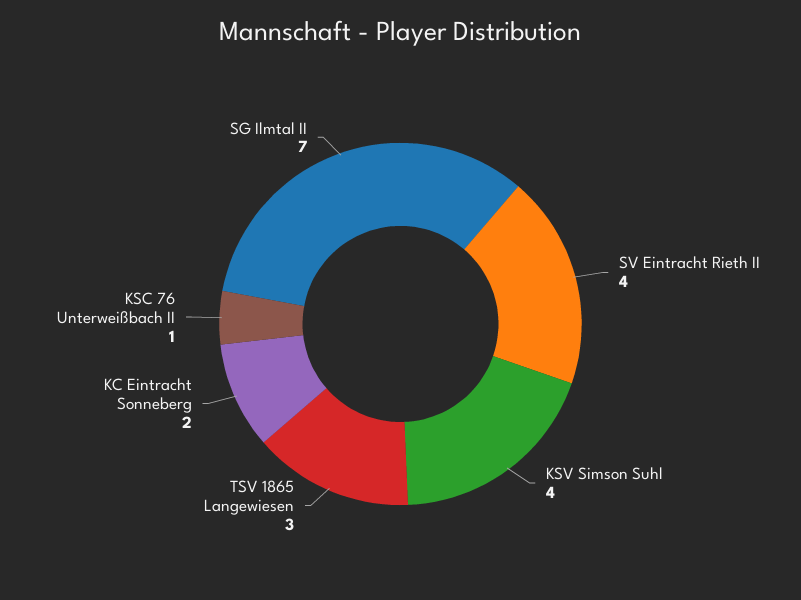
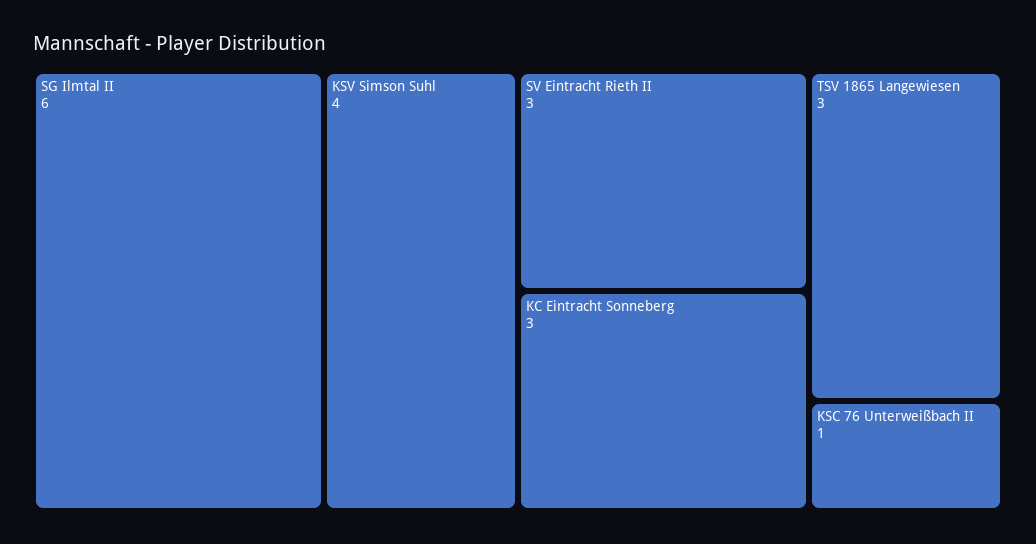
SV Eintracht Rieth II: 4 -> 3
KC Eintracht Sonneberg: 2 -> 3
SG Ilmtal II: 7 -> 6

